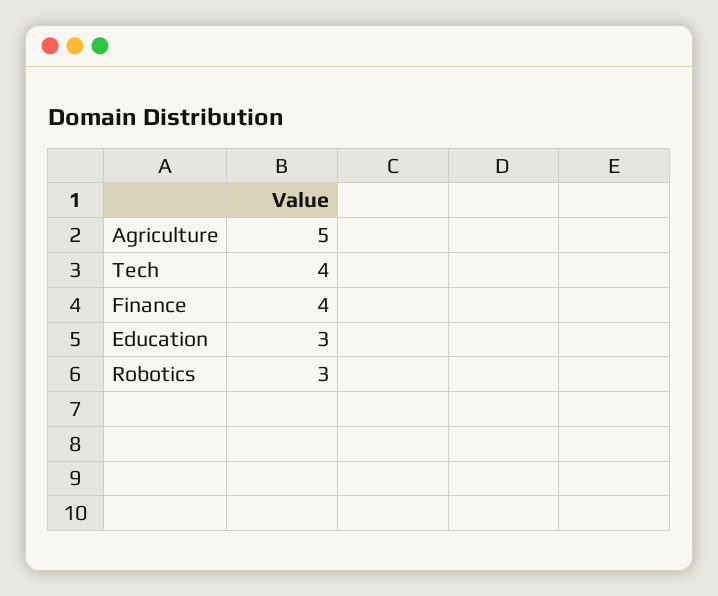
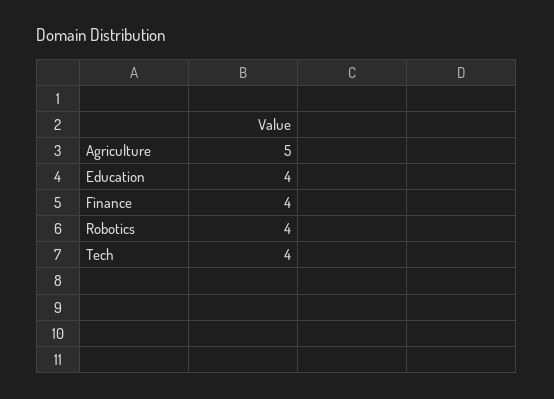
Education: 3 -> 4
Robotics: 3 -> 4

